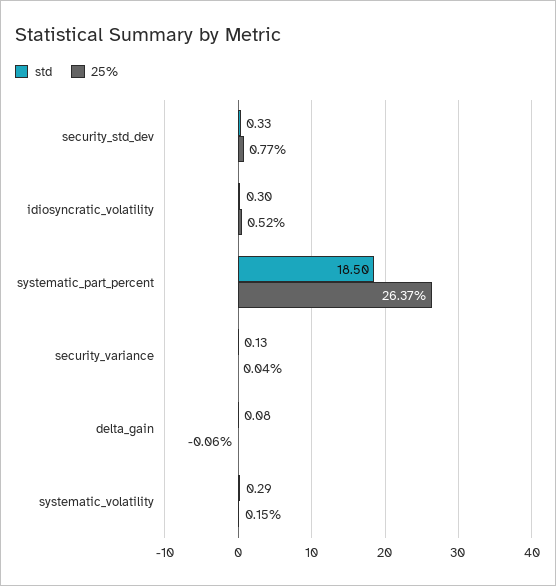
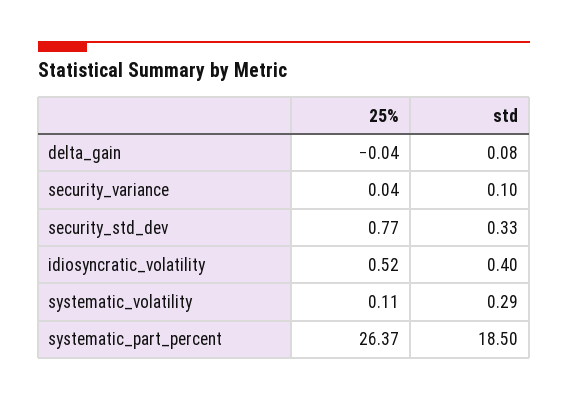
std, idiosyncratic_volatility: 0.3 -> 0.4
std, security_variance: 0.13 -> 0.1
25%, delta_gain: -0.06 -> -0.04
25%, systematic_volatility: 0.15 -> 0.11

